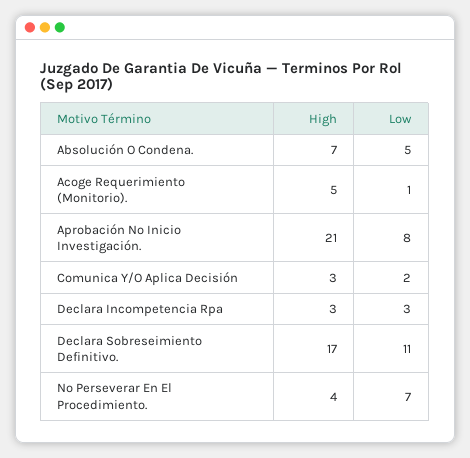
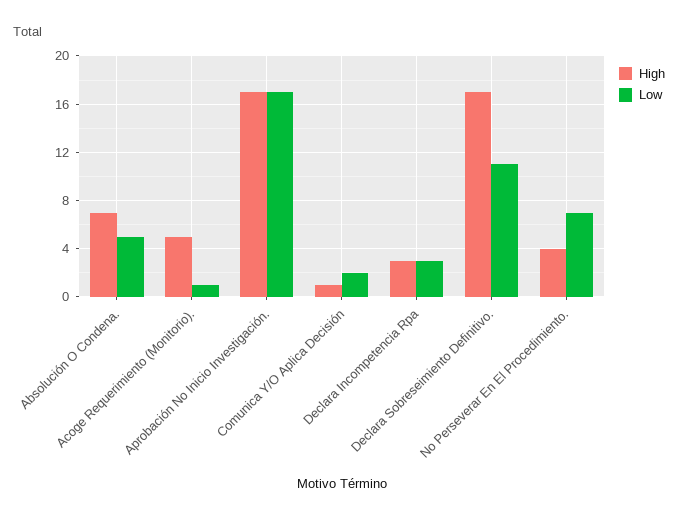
High, Aprobación No Inicio Investigación.: 21 -> 17
Low, Aprobación No Inicio Investigación.: 8 -> 17
High, Comunica Y/O Aplica Decisión: 3 -> 1

